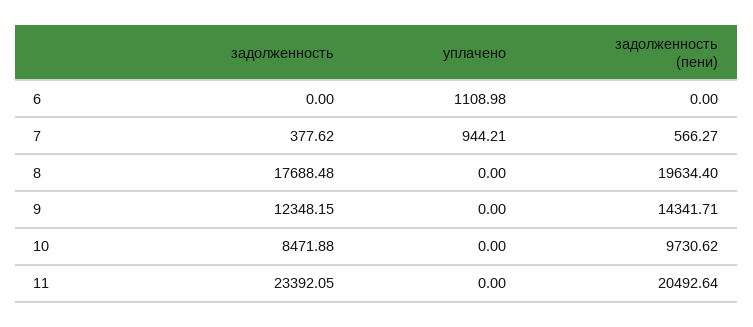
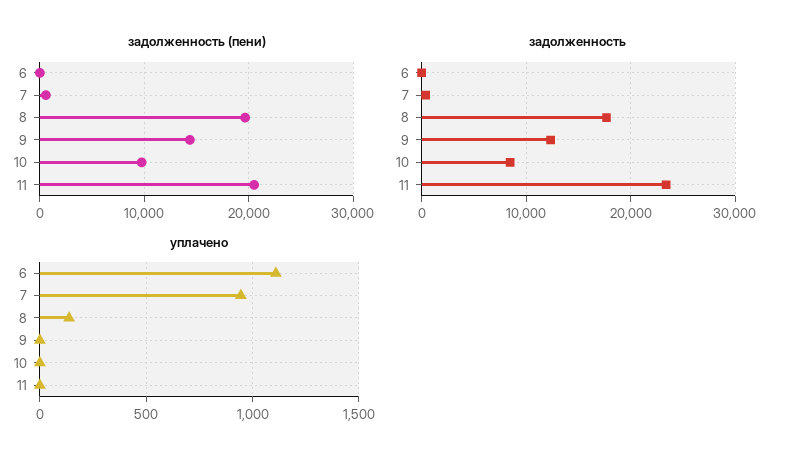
уплачено, 8: 0 -> 150

